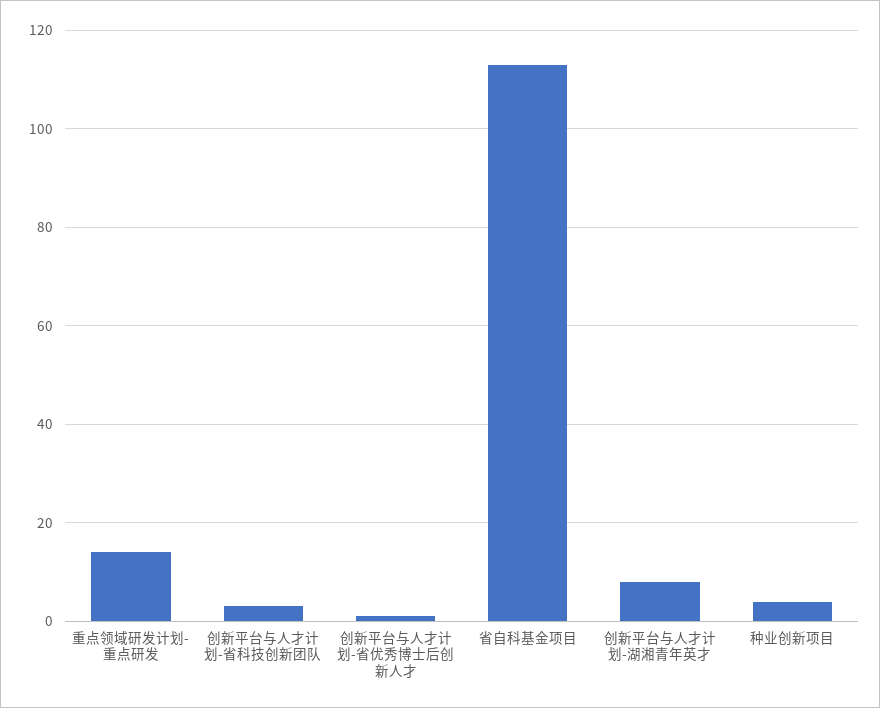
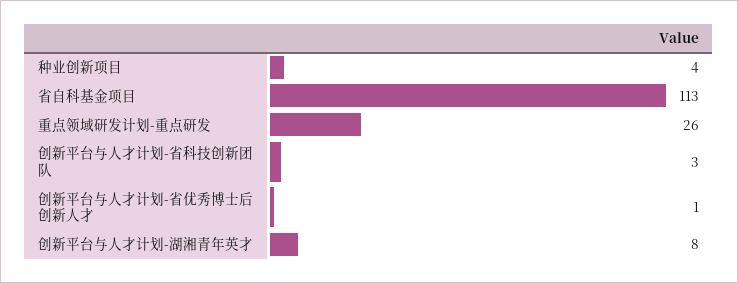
重点领域研发计划-重点研发: 15 -> 26

